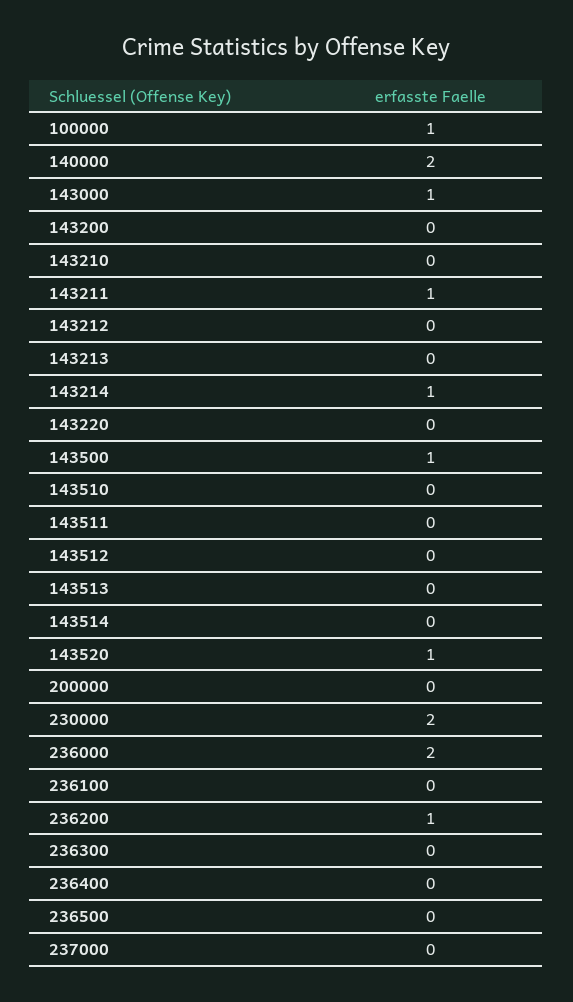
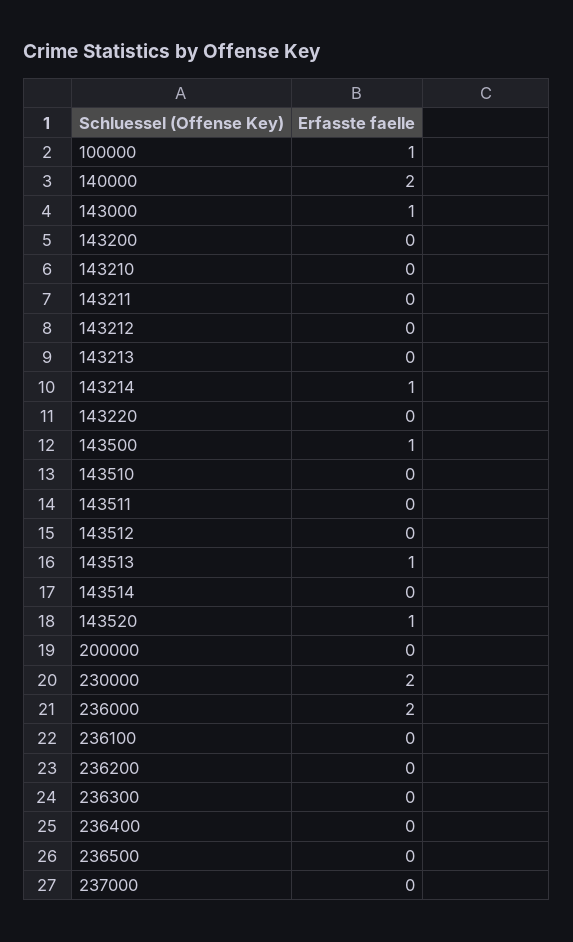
143211: 1 -> 0
143513: 0 -> 1
236200: 1 -> 0

